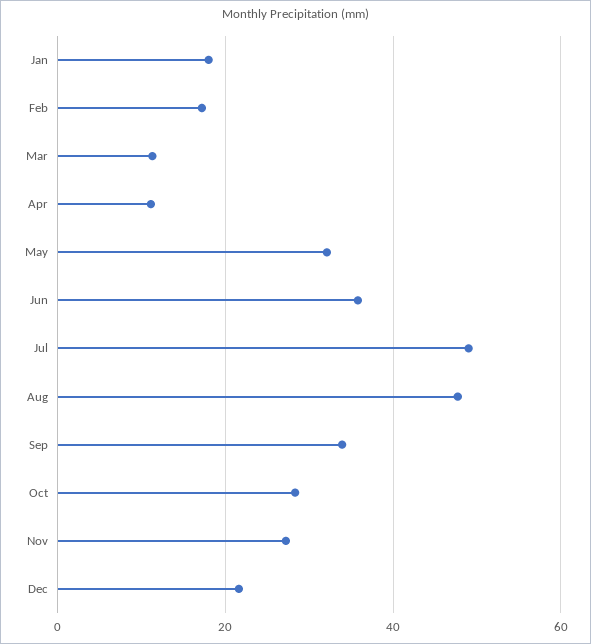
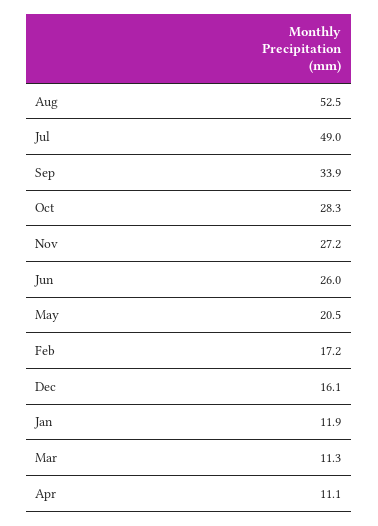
Jan: 18 -> 11.9
May: 32 -> 20.5
Jun: 36 -> 26
Aug: 48 -> 52.5
Dec: 22 -> 16.1

